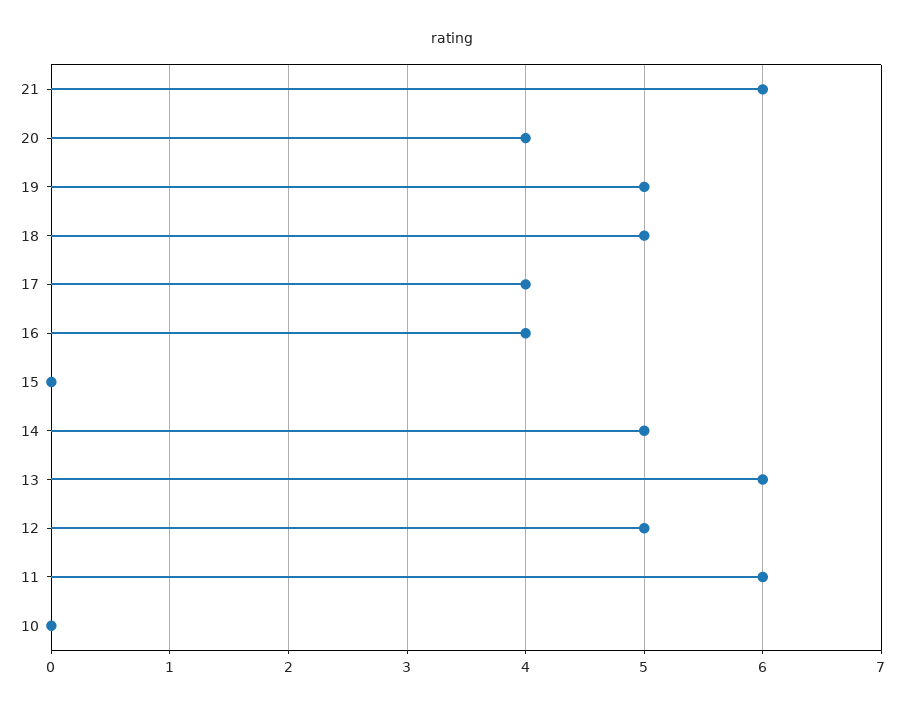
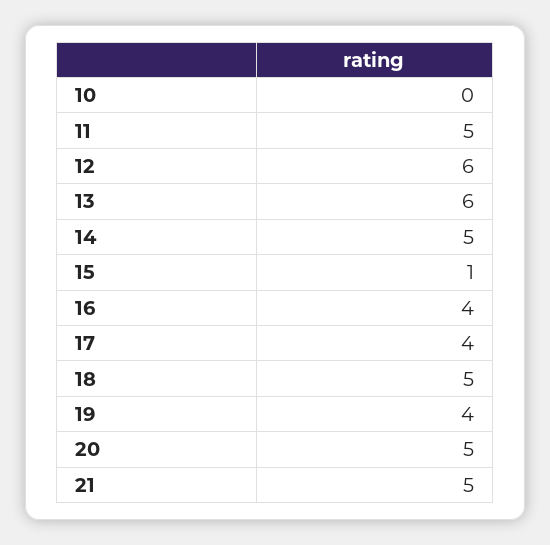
21: 6 -> 5
20: 4 -> 5
19: 5 -> 4
15: 0 -> 1
12: 5 -> 6
11: 6 -> 5

